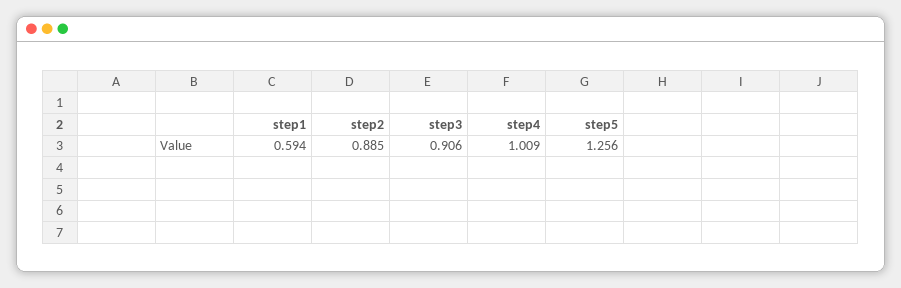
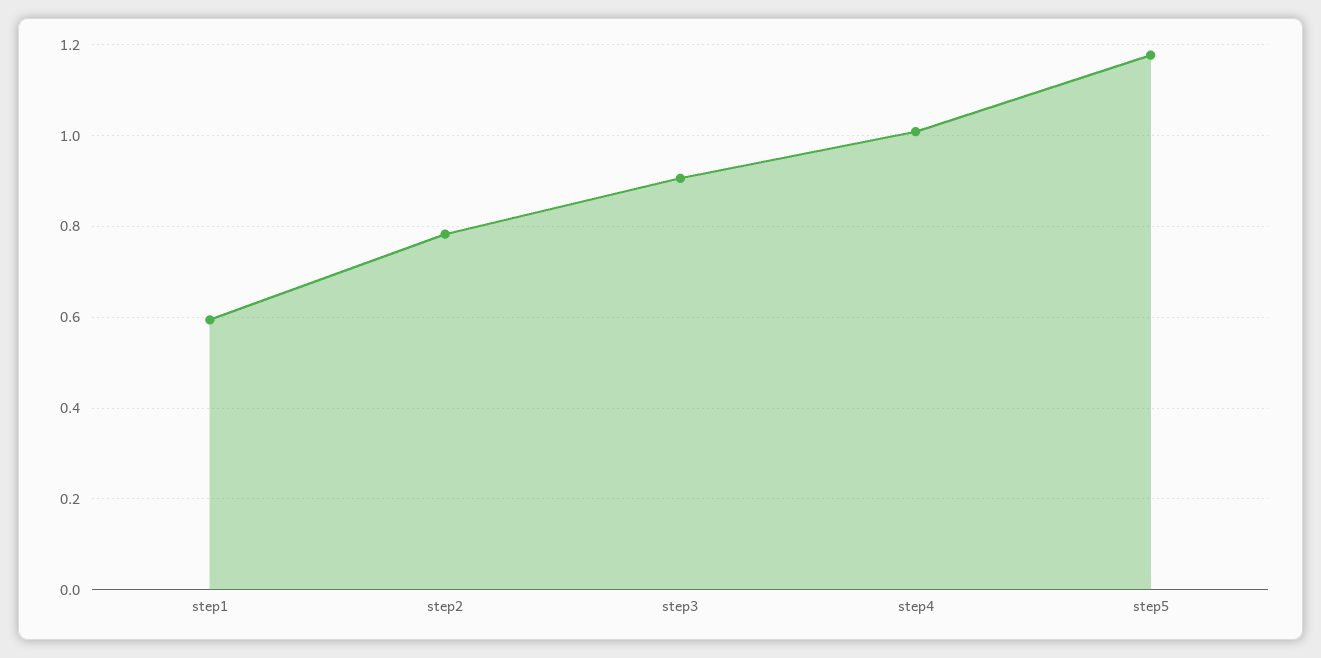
step2: 0.885 -> 0.78
step5: 1.256 -> 1.18

